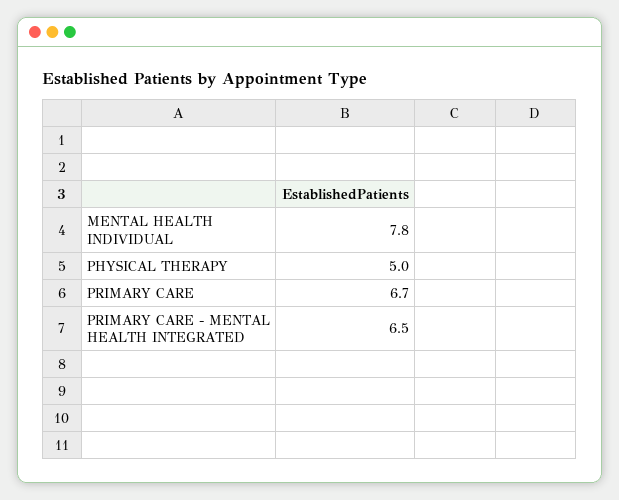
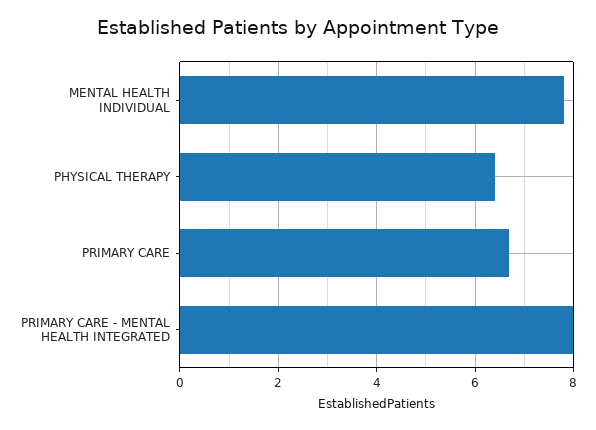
PHYSICAL THERAPY: 5 -> 6.5
PRIMARY CARE - MENTAL HEALTH INTEGRATED: 6.5 -> 8

